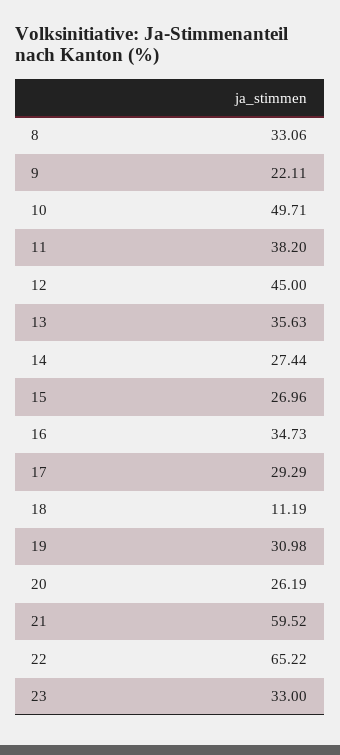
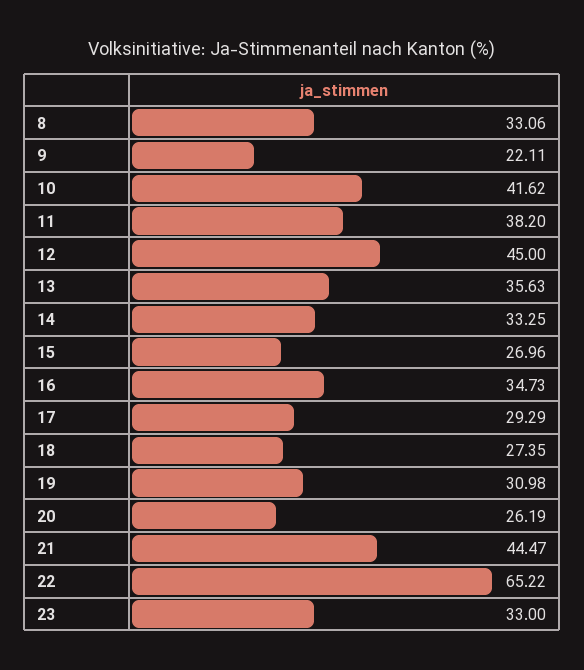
10: 49.71 -> 41.62
14: 27.44 -> 33.25
18: 11.19 -> 27.35
21: 59.52 -> 44.47

